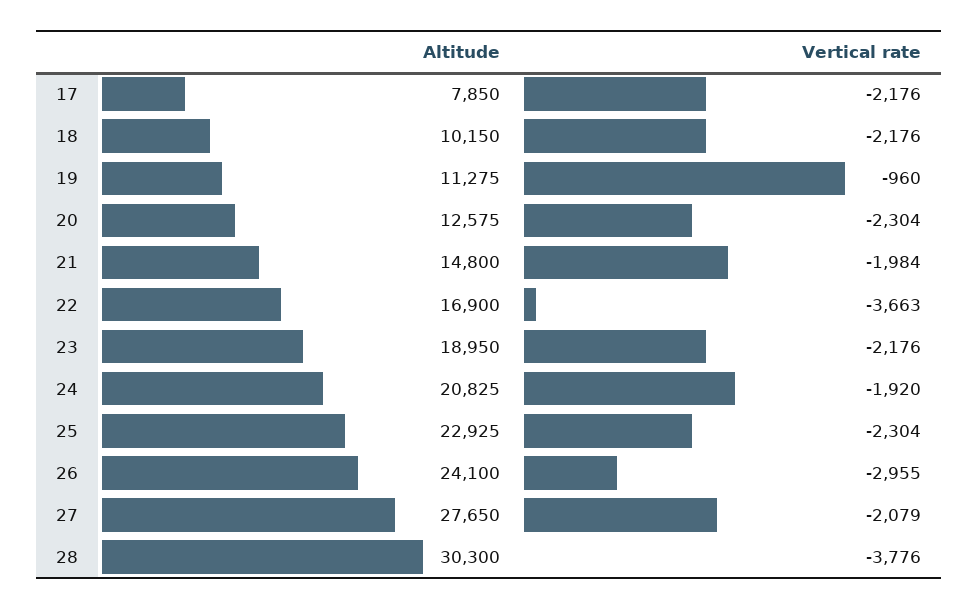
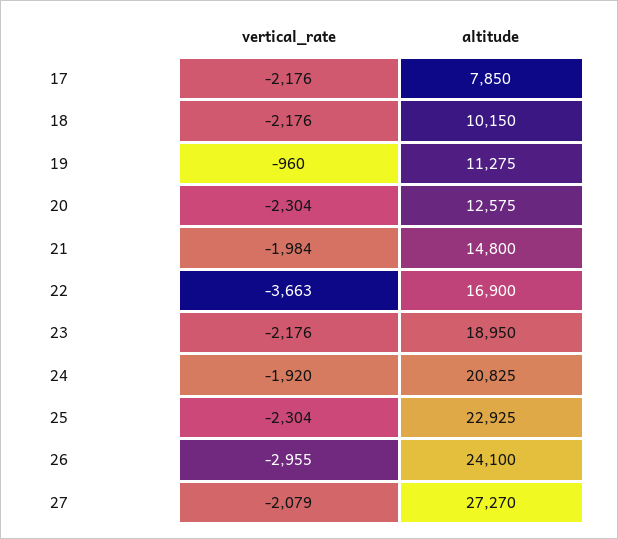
Altitude, 27: 27650 -> 27270
Altitude, 28: 30300 -> none
Vertical rate, 28: -3776 -> none

